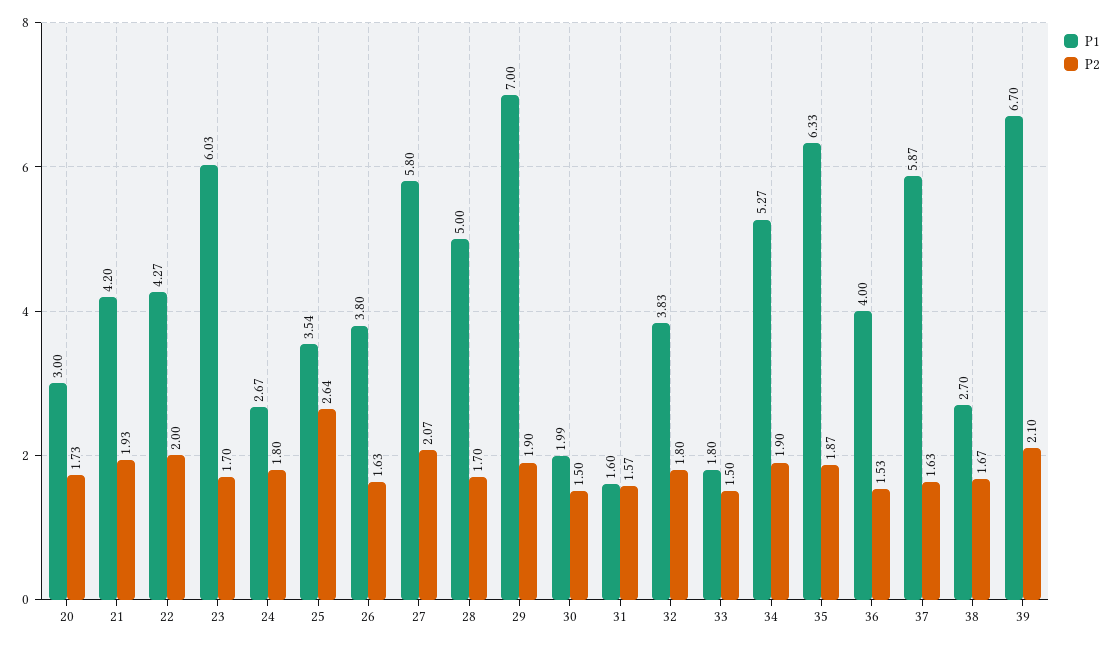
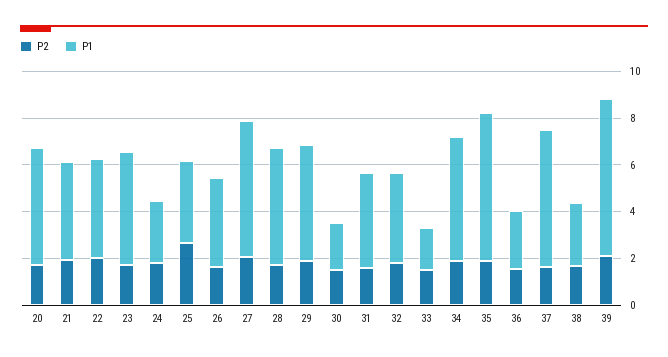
P1, 20: 3 -> 5
P1, 23: 6.03 -> 5
P1, 29: 7 -> 5
P1, 31: 1.6 -> 4
P1, 36: 4 -> 2.5

